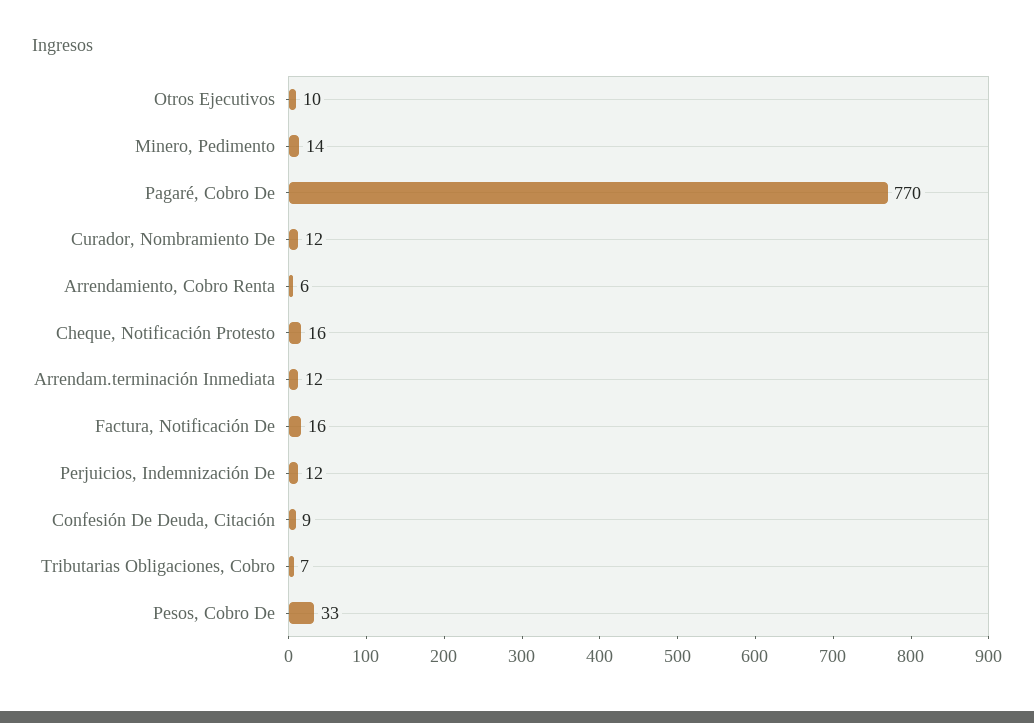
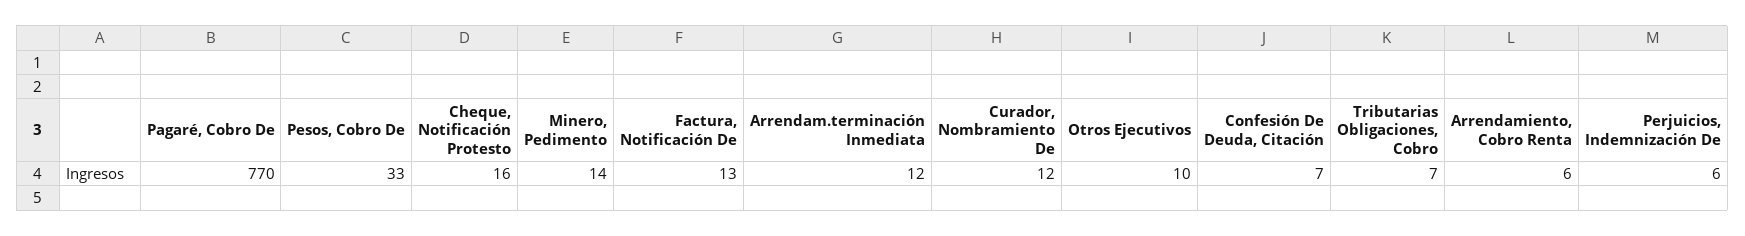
Factura, Notificación De: 16 -> 13
Perjuicios, Indemnización De: 12 -> 6
Confesión De Deuda, Citación: 9 -> 7

